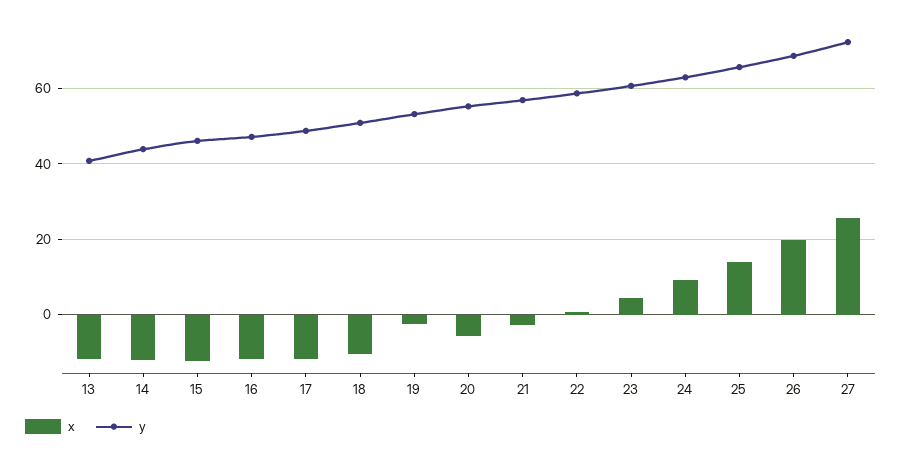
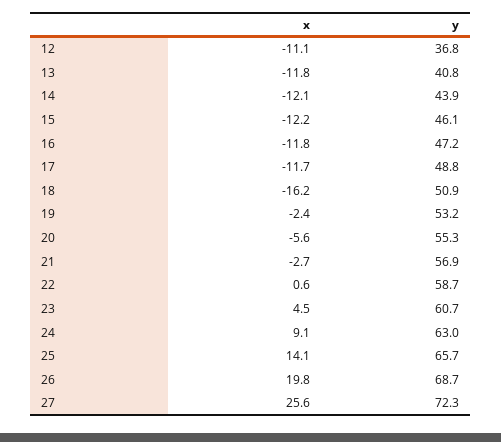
x, 18: -10 -> -16.2
x, 12: none -> -11.1
y, 12: none -> 36.8

